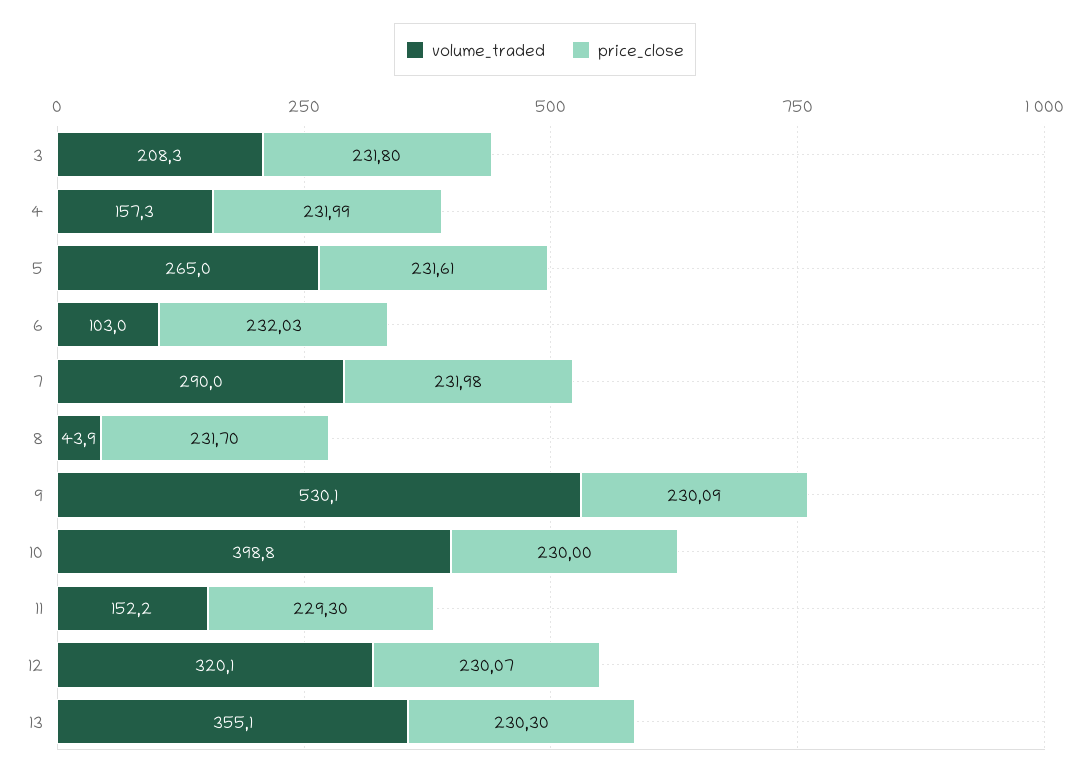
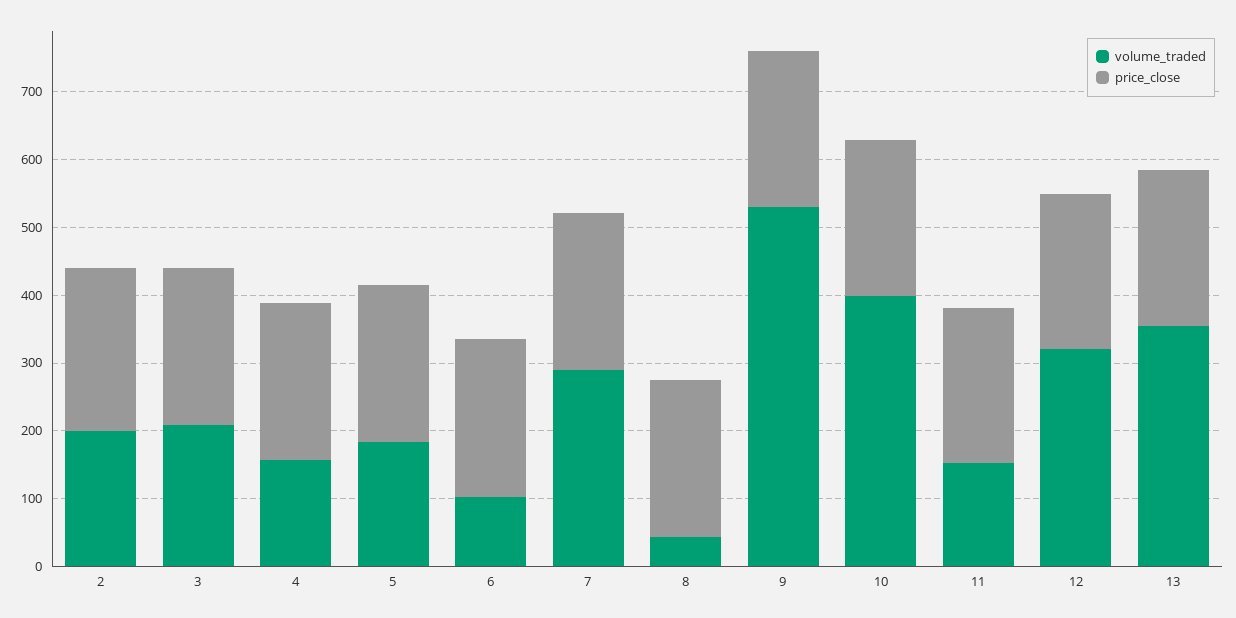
volume_traded, 5: 265 -> 180
volume_traded, 2: none -> 200
price_close, 2: none -> 240

